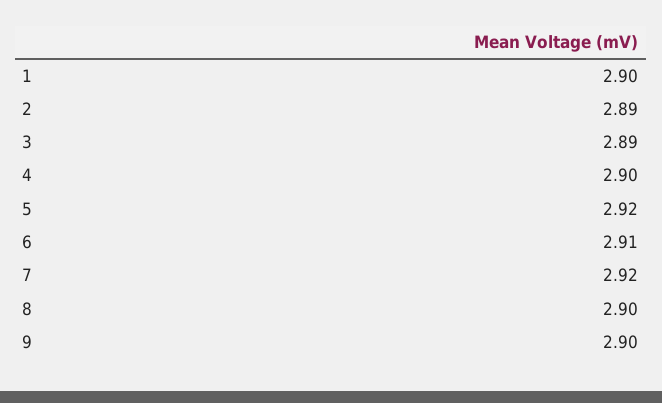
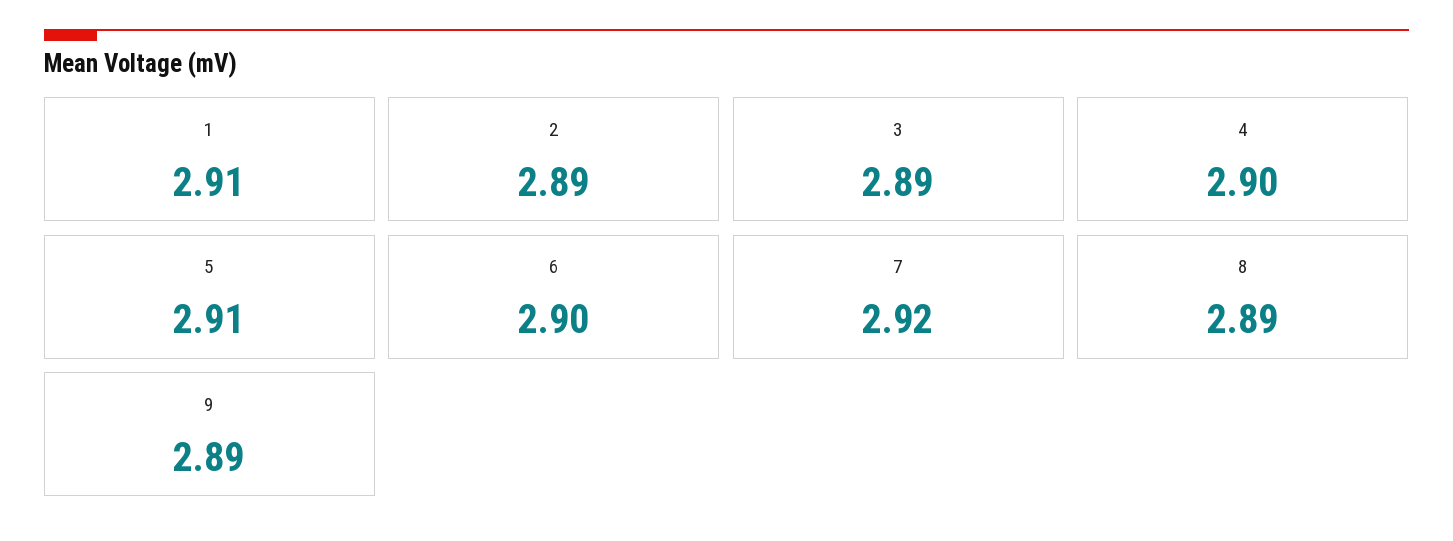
1: 2.9 -> 2.91
5: 2.92 -> 2.91
6: 2.91 -> 2.9
8: 2.9 -> 2.89
9: 2.9 -> 2.89

